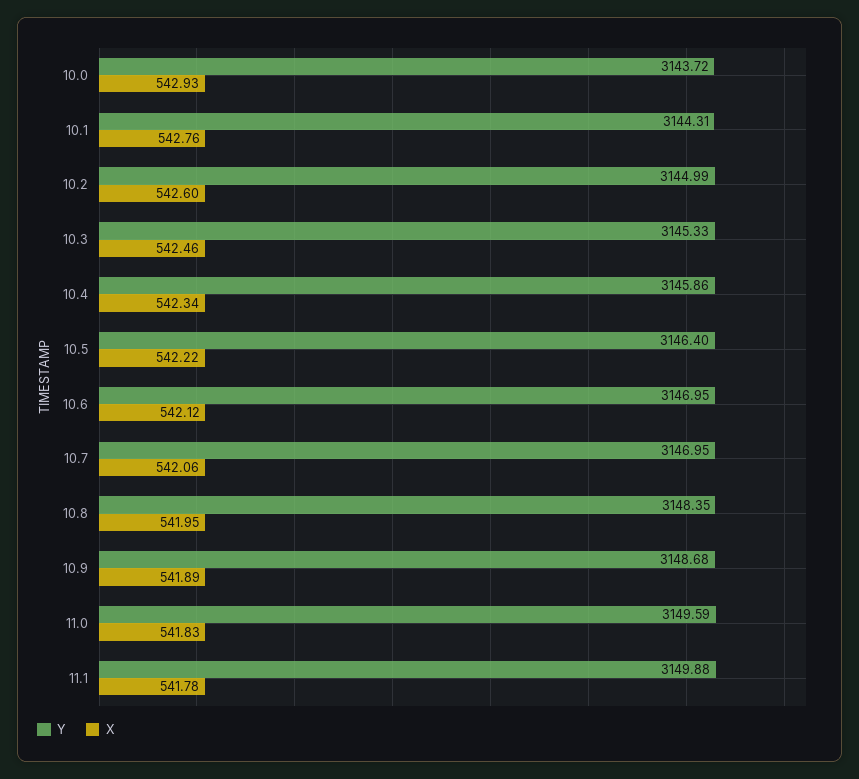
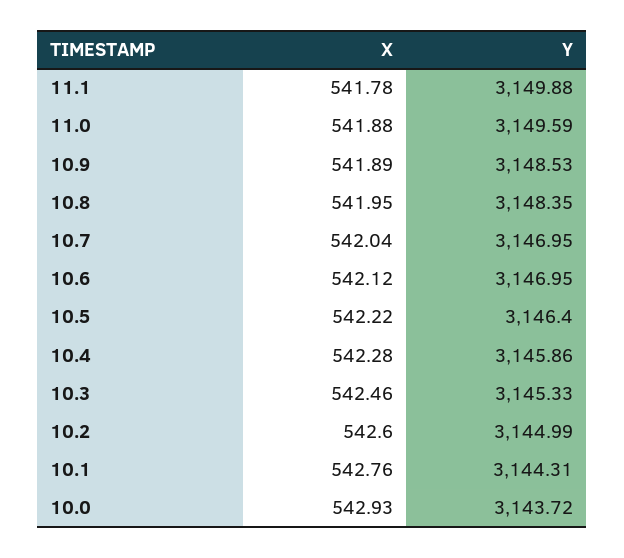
X, 10.4: 542.34 -> 542.28
X, 10.7: 542.06 -> 542.04
Y, 10.9: 3148.68 -> 3148.53
X, 11.0: 541.83 -> 541.88

